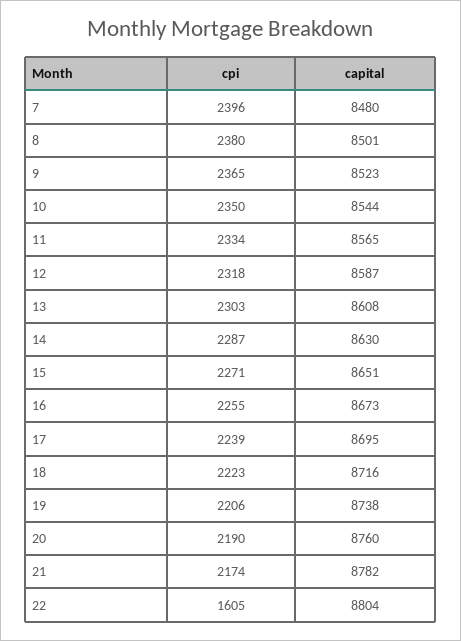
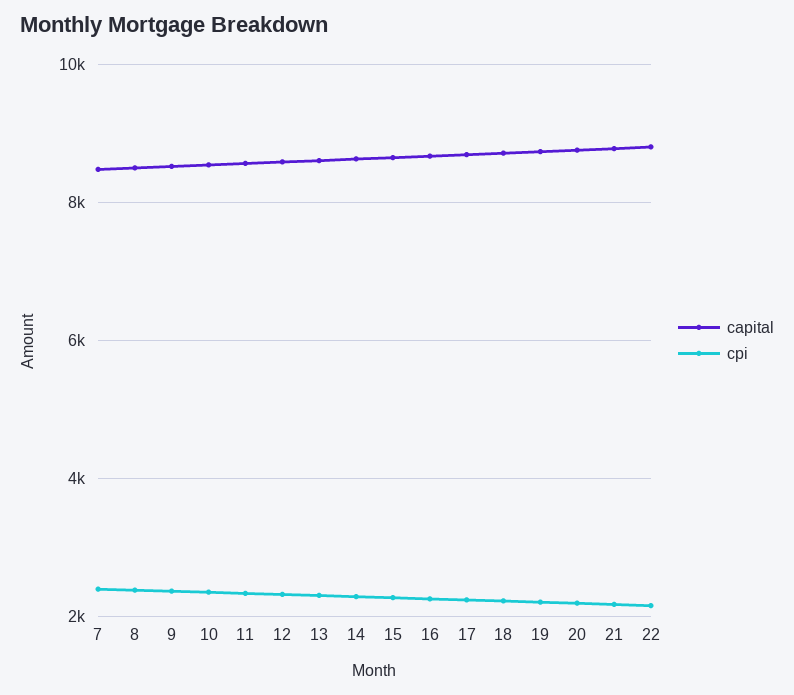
cpi, 22: 1605 -> 2200

